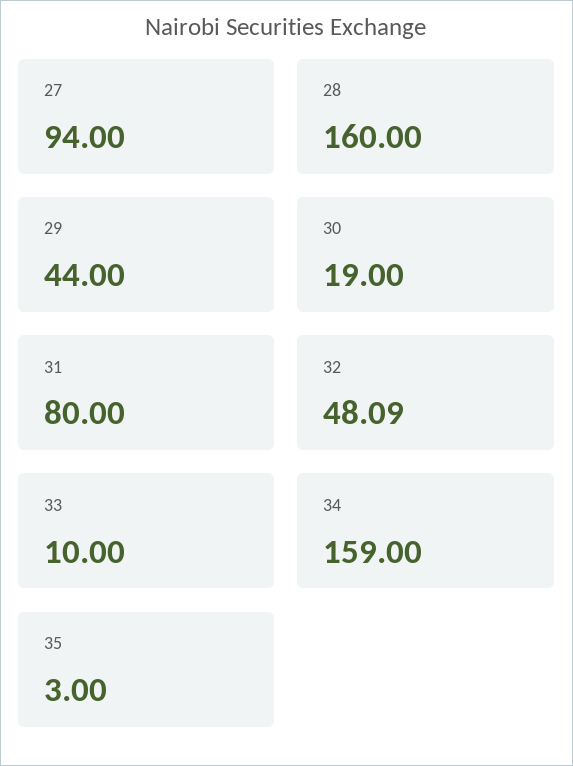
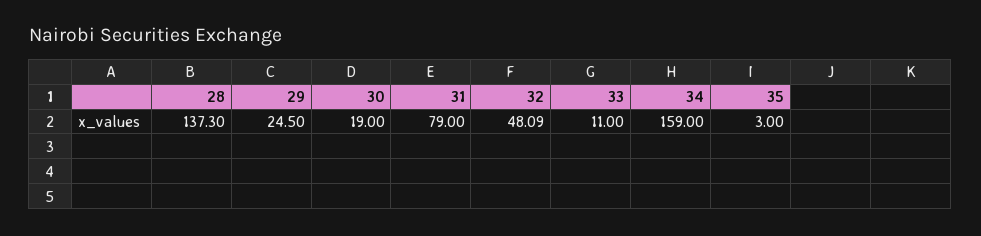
27: 94 -> none
28: 160 -> 137.3
29: 44 -> 24.5
31: 80 -> 79
33: 10 -> 11

